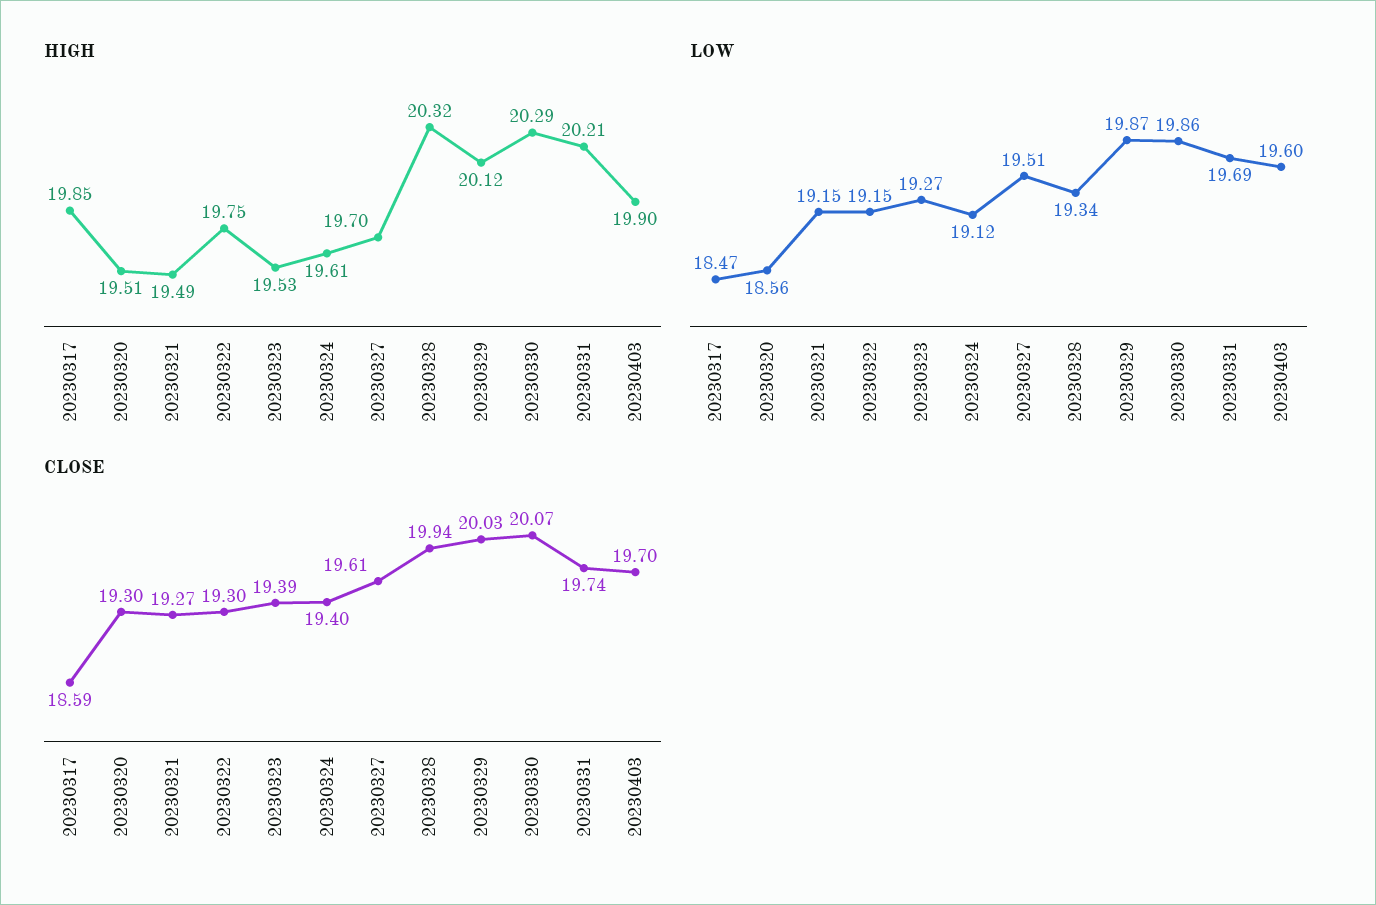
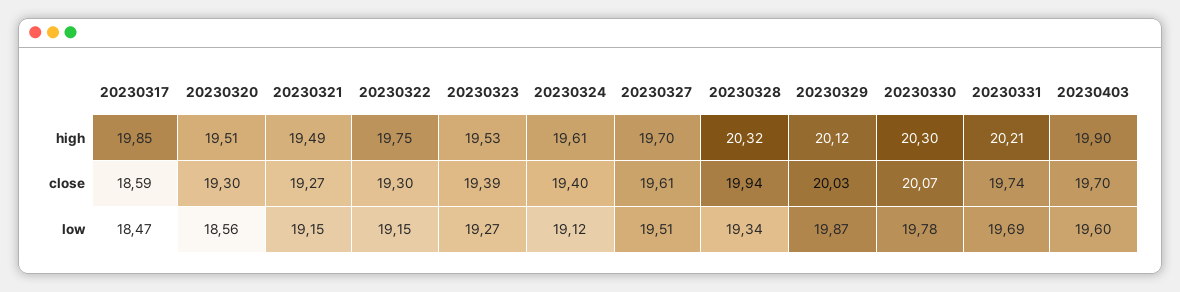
HIGH, 20230330: 20.29 -> 20.3
LOW, 20230330: 19.86 -> 19.78

